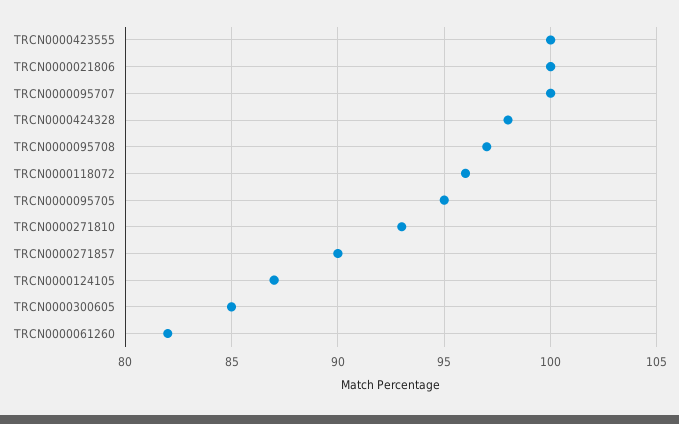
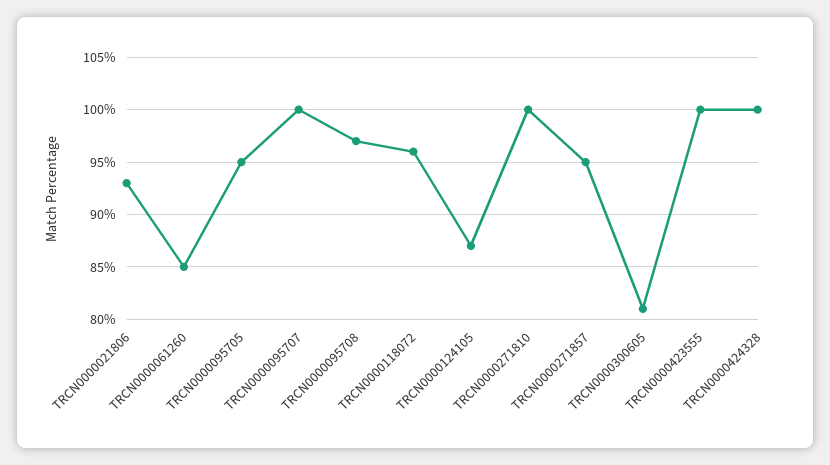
TRCN0000021806: 100 -> 93
TRCN0000424328: 98 -> 100
TRCN0000271810: 93 -> 100
TRCN0000271857: 90 -> 95
TRCN0000300605: 85 -> 81
TRCN0000061260: 82 -> 85

